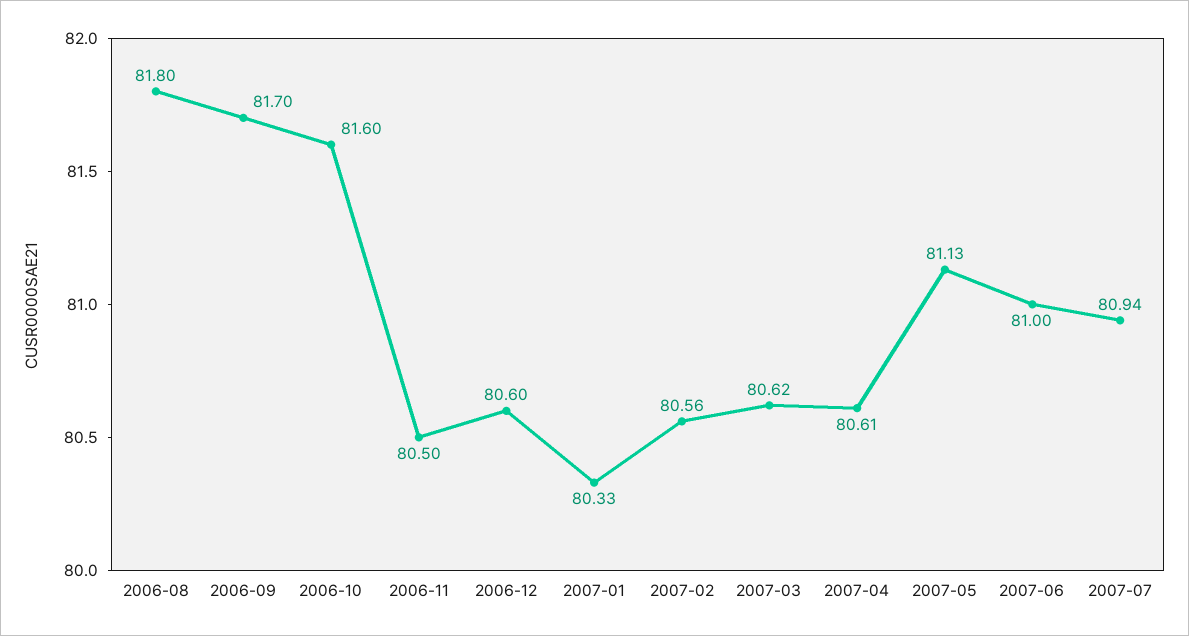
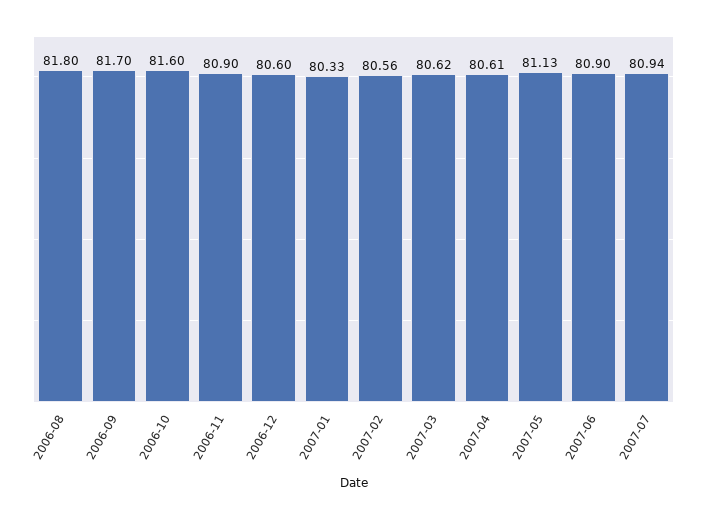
2006-11: 80.5 -> 80.9
2007-06: 81 -> 80.9

